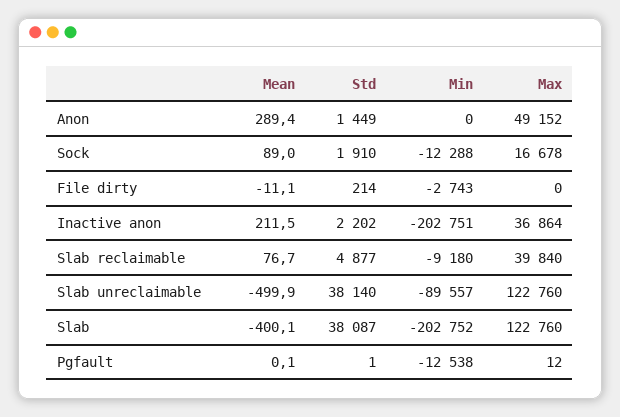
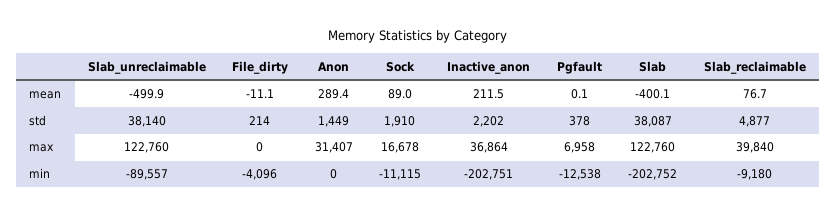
Max, Anon: 49152 -> 31407
Min, Sock: -12288 -> -11115
Min, File dirty: -2743 -> -4096
Std, Pgfault: 1 -> 378
Max, Pgfault: 12 -> 6958

